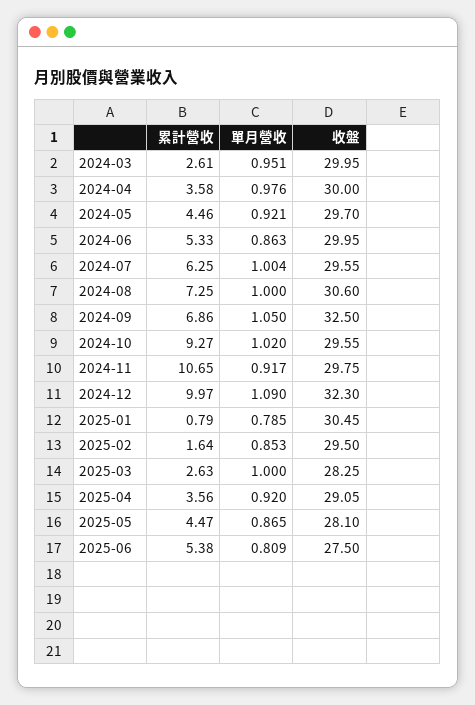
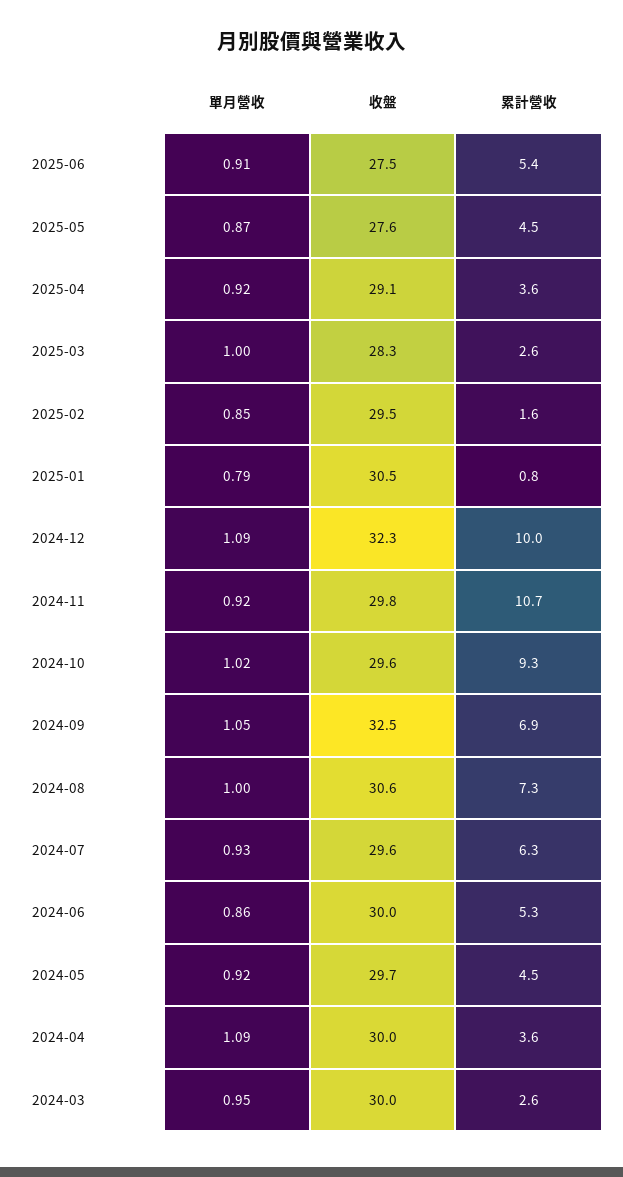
單月營收, 2024-04: 0.976 -> 1.09
單月營收, 2024-07: 1.004 -> 0.93
收盤, 2025-05: 28.1 -> 27.6
單月營收, 2025-06: 0.809 -> 0.91

